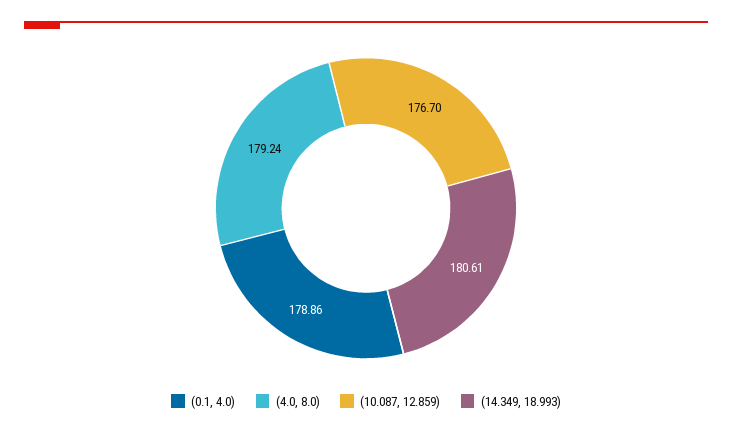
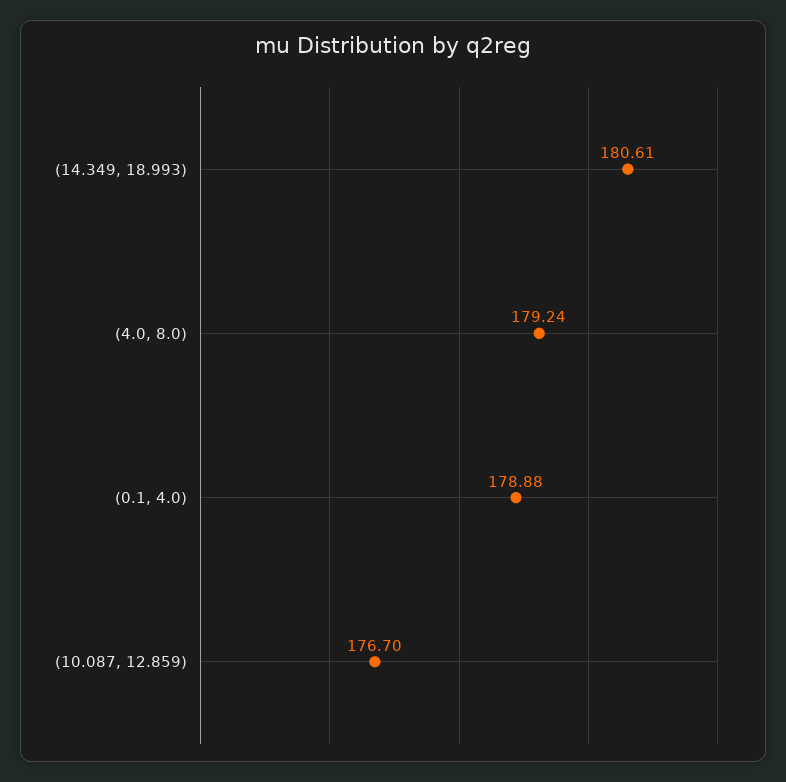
(0.1, 4.0): 178.86 -> 178.88

